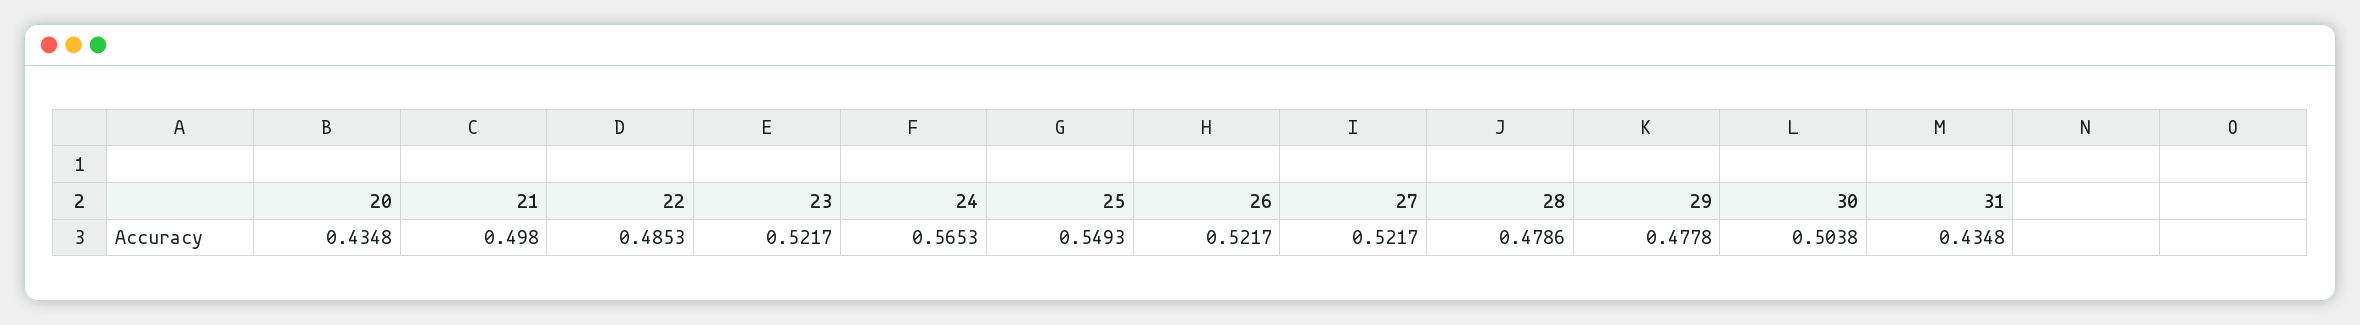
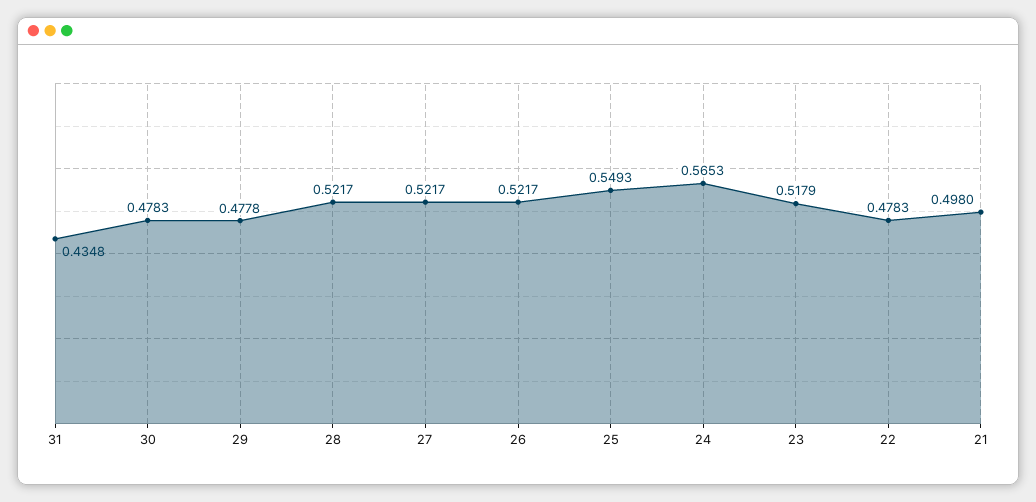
20: 0.4348 -> none
22: 0.4853 -> 0.4783
23: 0.5217 -> 0.5179
28: 0.4786 -> 0.5217
30: 0.5038 -> 0.4783

